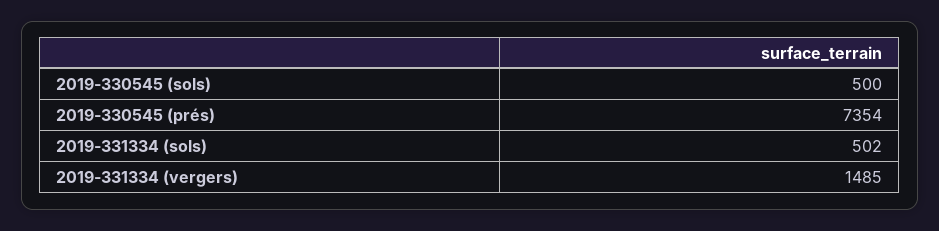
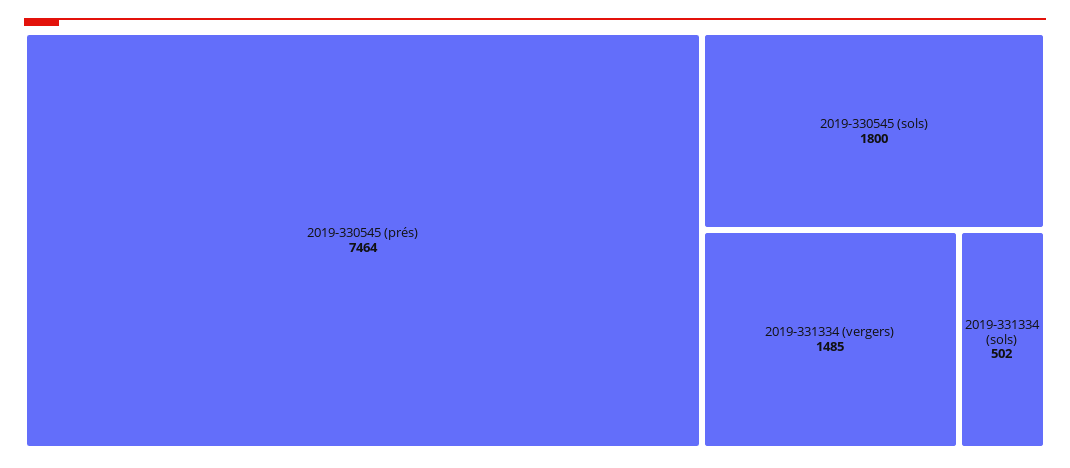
2019-330545 (sols): 500 -> 1800
2019-330545 (prés): 7354 -> 7464

